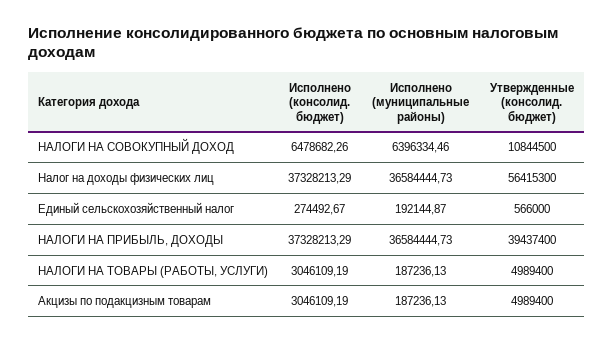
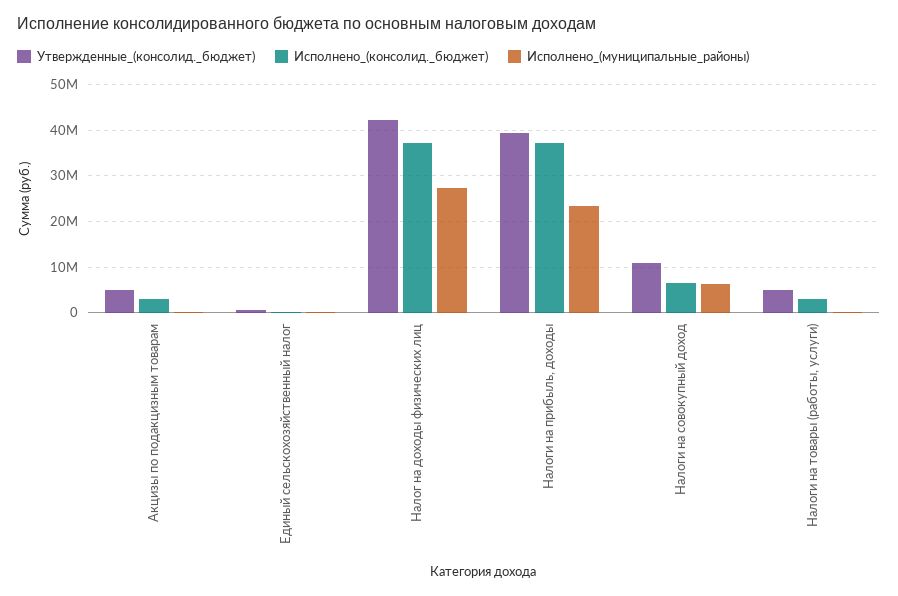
Исполнено (муниципальные районы), Налог на доходы физических лиц: 36584444.73 -> 28000000
Утвержденные (консолид. бюджет), Налог на доходы физических лиц: 56415300 -> 42000000
Исполнено (муниципальные районы), НАЛОГИ НА ПРИБЫЛЬ, ДОХОДЫ: 36584444.73 -> 24000000

